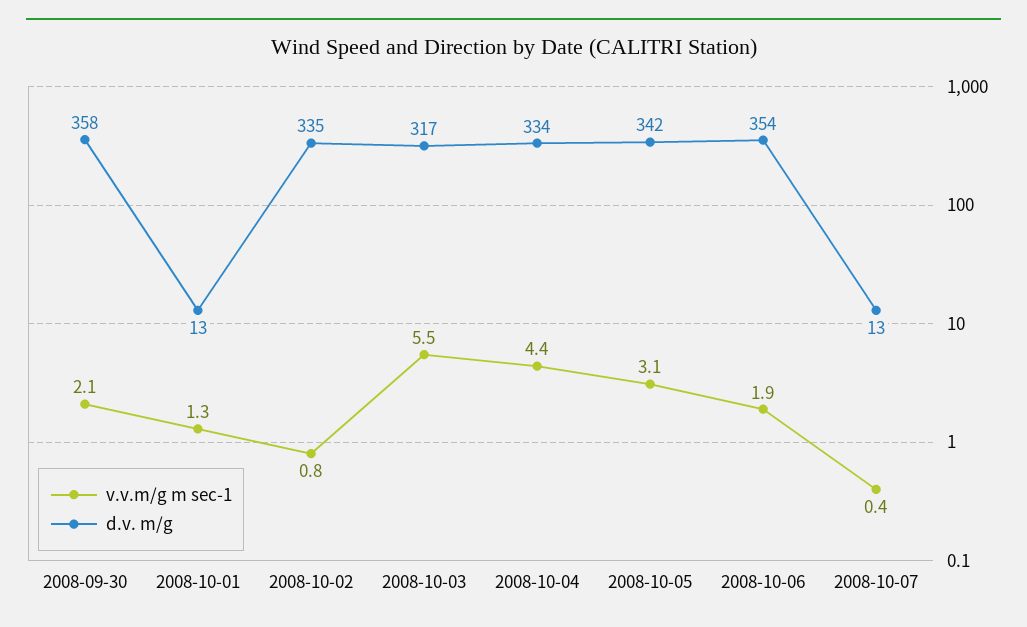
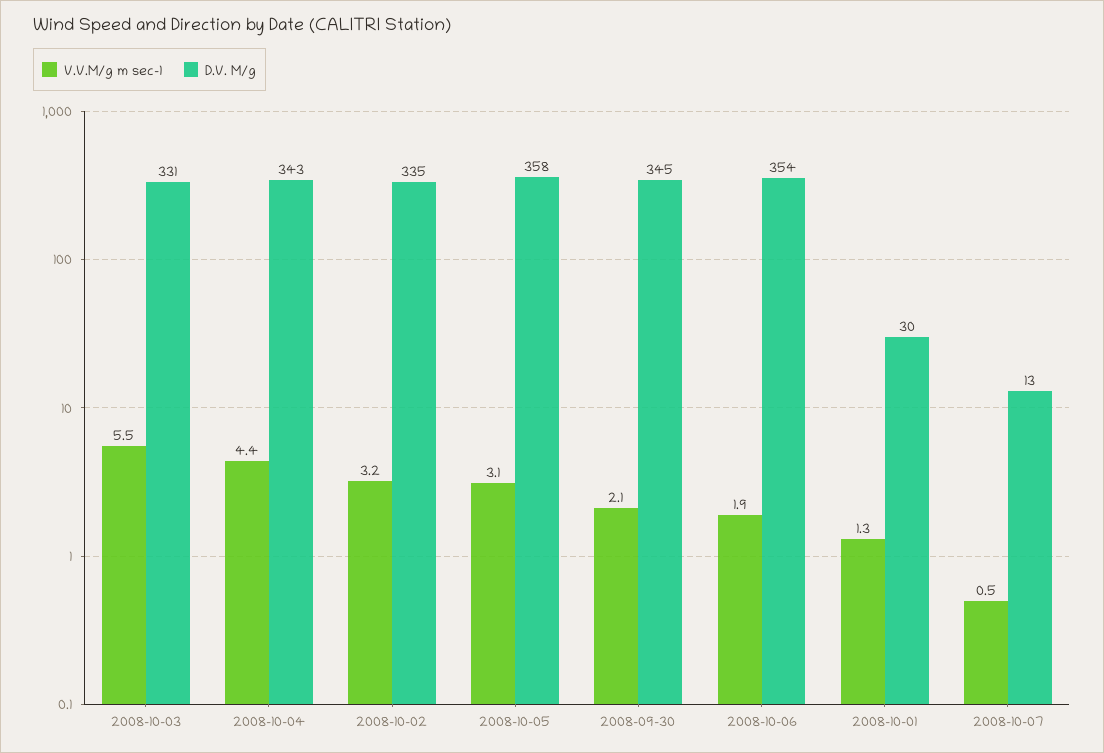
d.v. m/g, 2008-09-30: 358 -> 345
d.v. m/g, 2008-10-01: 13 -> 30
v.v.m/g m sec-1, 2008-10-02: 0.8 -> 3.2
d.v. m/g, 2008-10-03: 317 -> 331
d.v. m/g, 2008-10-04: 334 -> 343
d.v. m/g, 2008-10-05: 342 -> 358
v.v.m/g m sec-1, 2008-10-07: 0.4 -> 0.5

